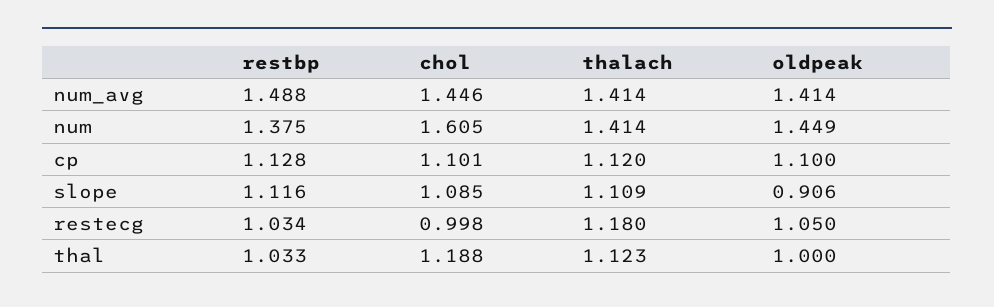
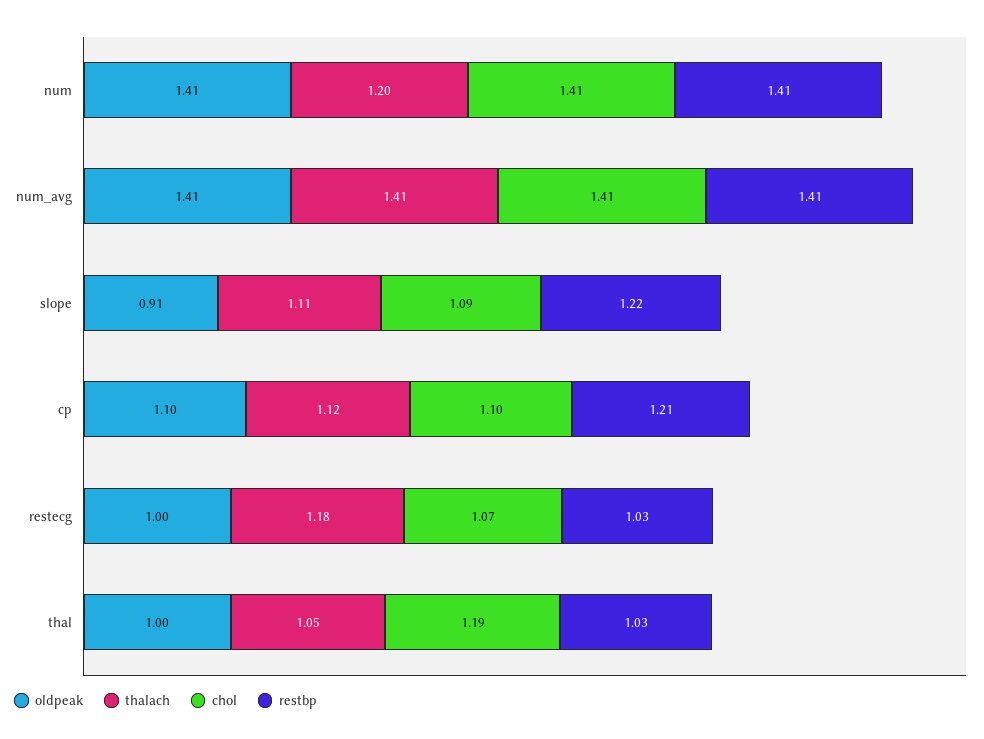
restbp, num_avg: 1.488 -> 1.41
chol, num_avg: 1.446 -> 1.41
restbp, num: 1.375 -> 1.41
chol, num: 1.605 -> 1.41
thalach, num: 1.414 -> 1.2
oldpeak, num: 1.449 -> 1.41
restbp, cp: 1.128 -> 1.21
restbp, slope: 1.116 -> 1.22
chol, restecg: 0.998 -> 1.07
oldpeak, restecg: 1.05 -> 1
thalach, thal: 1.123 -> 1.05

